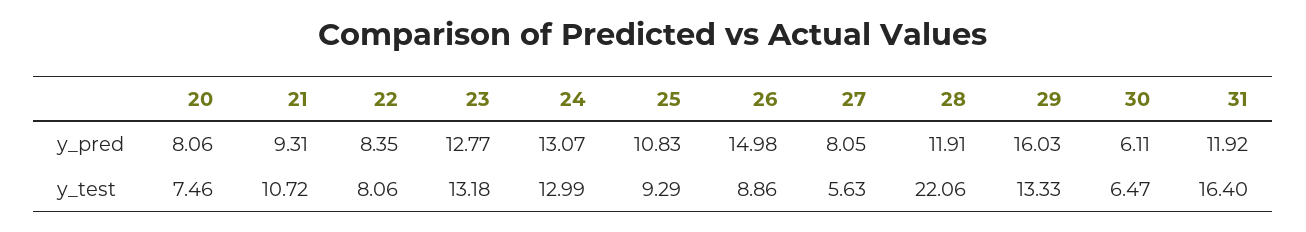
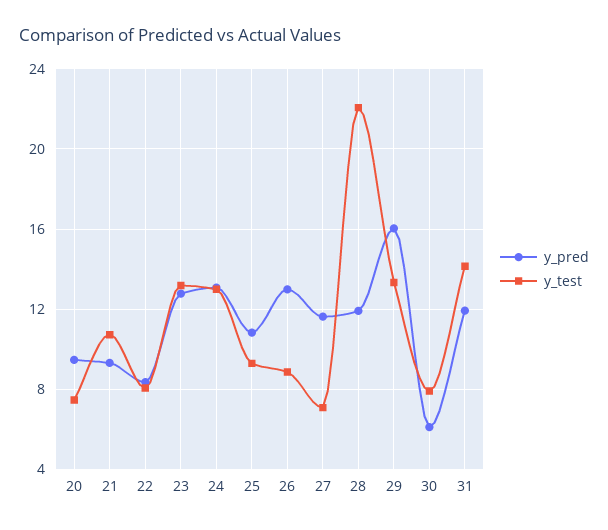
y_pred, 20: 8.06 -> 9.5
y_pred, 26: 14.98 -> 13
y_pred, 27: 8.05 -> 11.5
y_test, 27: 5.63 -> 7
y_test, 30: 6.47 -> 8
y_test, 31: 16.4 -> 14

